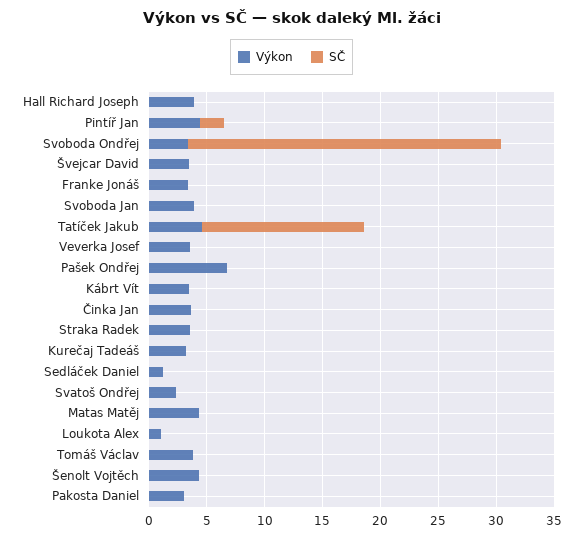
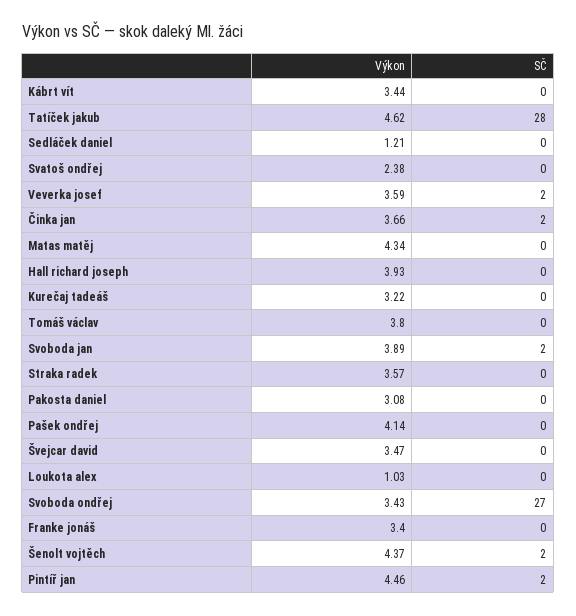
SČ, Svoboda Jan: 0 -> 2
SČ, Tatíček Jakub: 14 -> 28
SČ, Veverka Josef: 0 -> 2
Výkon, Pašek Ondřej: 7 -> 4.14
SČ, Činka Jan: 0 -> 2
SČ, Šenolt Vojtěch: 0 -> 2

